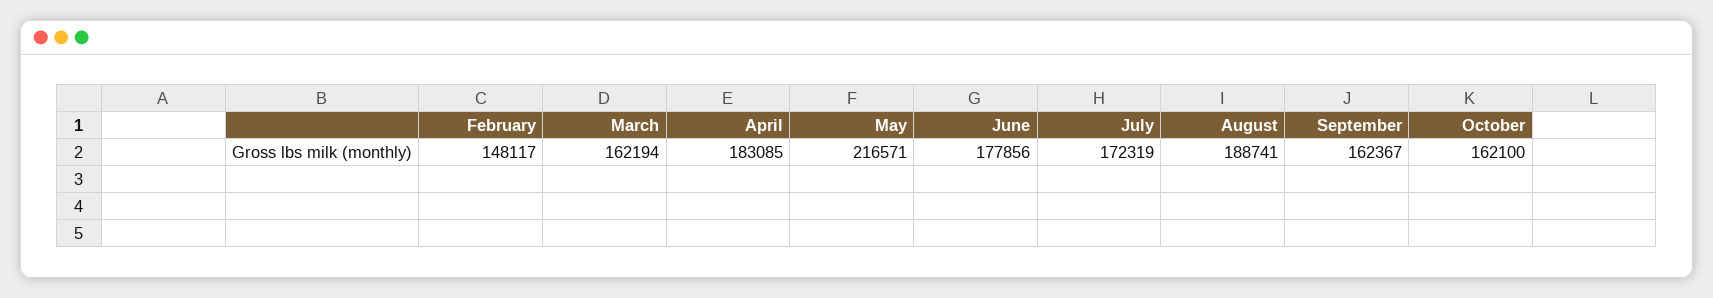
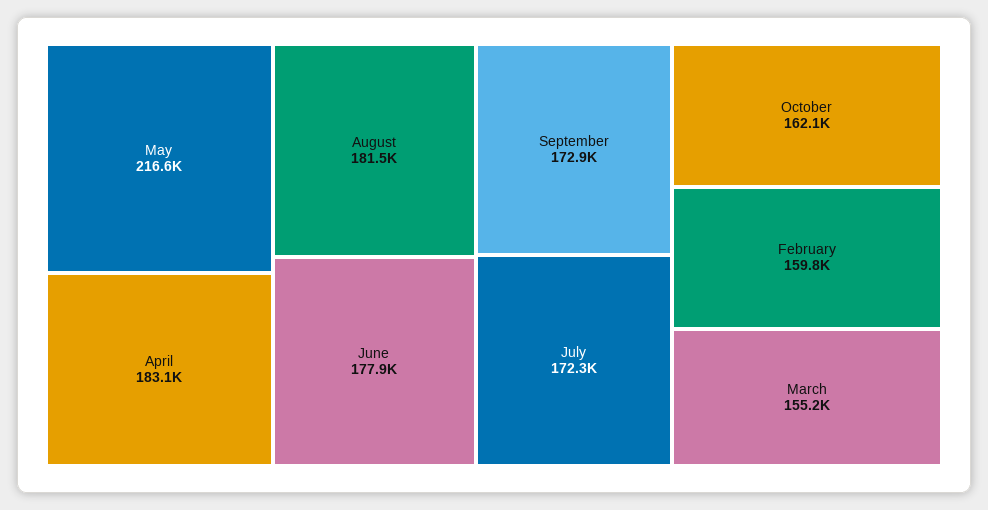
February: 148117 -> 159800
March: 162194 -> 155200
August: 188741 -> 181500
September: 162367 -> 172900

